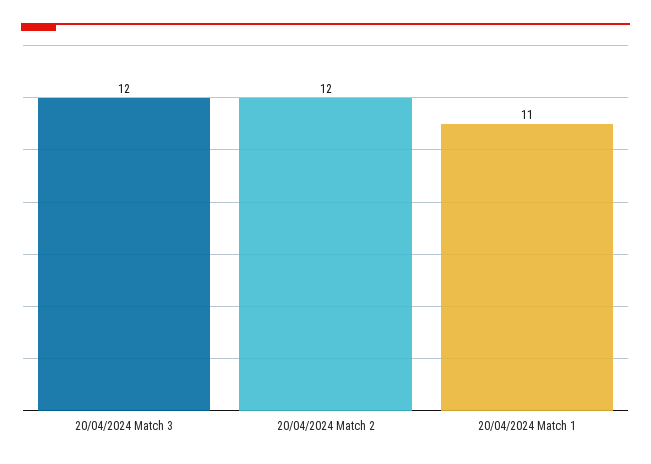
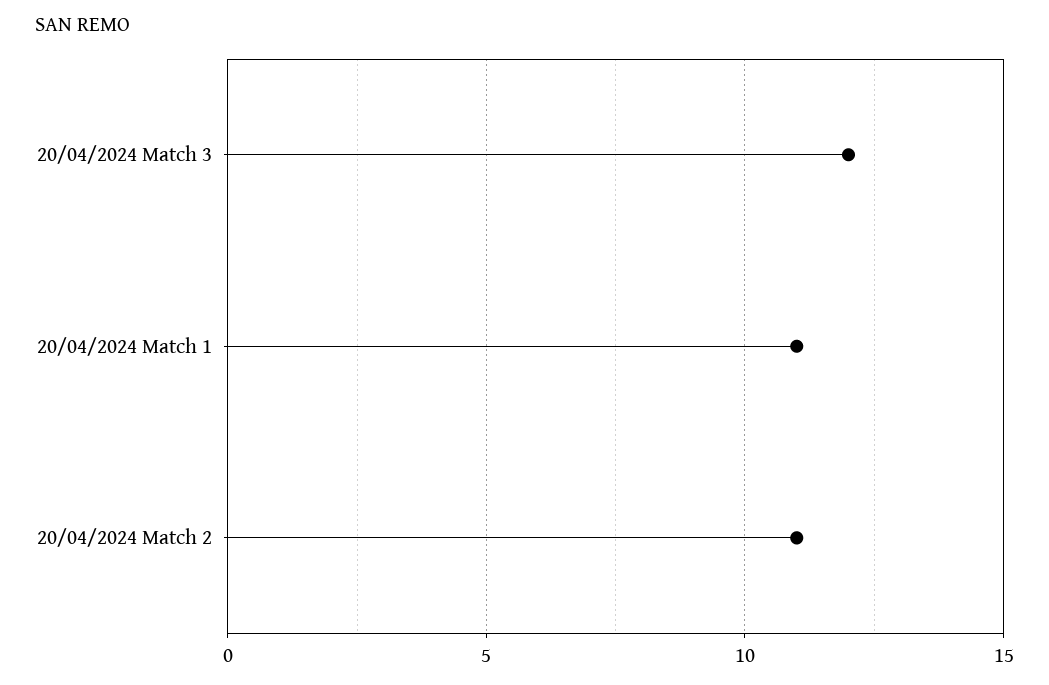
20/04/2024 Match 2: 12 -> 11

